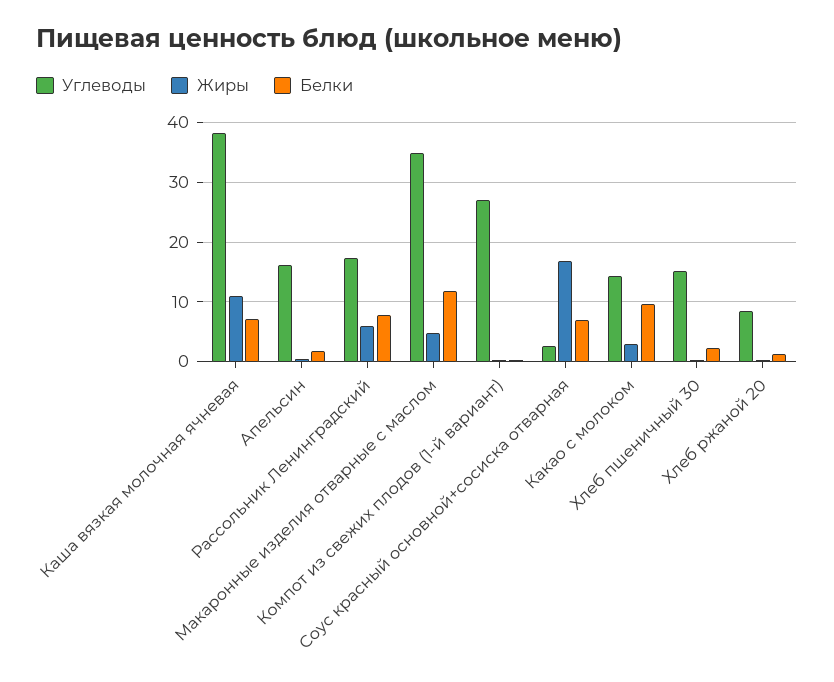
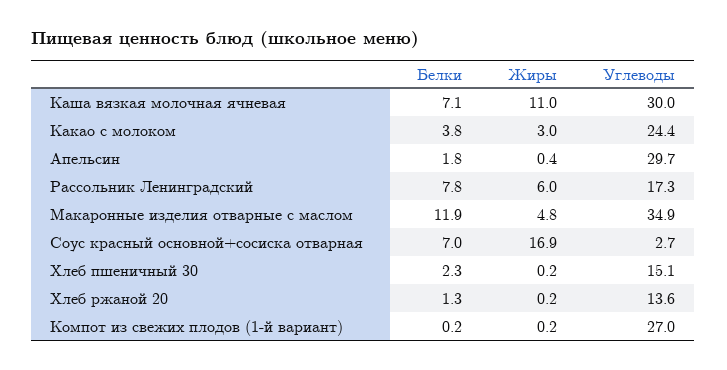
Углеводы, Каша вязкая молочная ячневая: 38 -> 30
Углеводы, Апельсин: 16 -> 29.7
Углеводы, Какао с молоком: 14 -> 24.4
Белки, Какао с молоком: 10 -> 3.8
Углеводы, Хлеб ржаной 20: 8 -> 13.6

